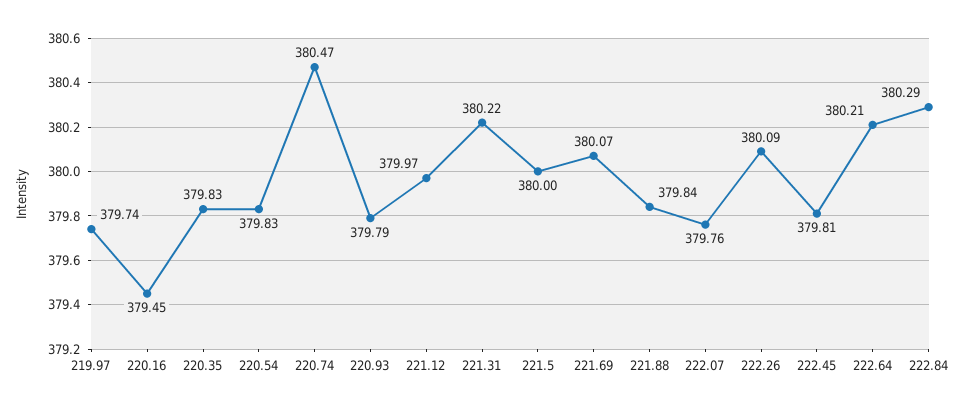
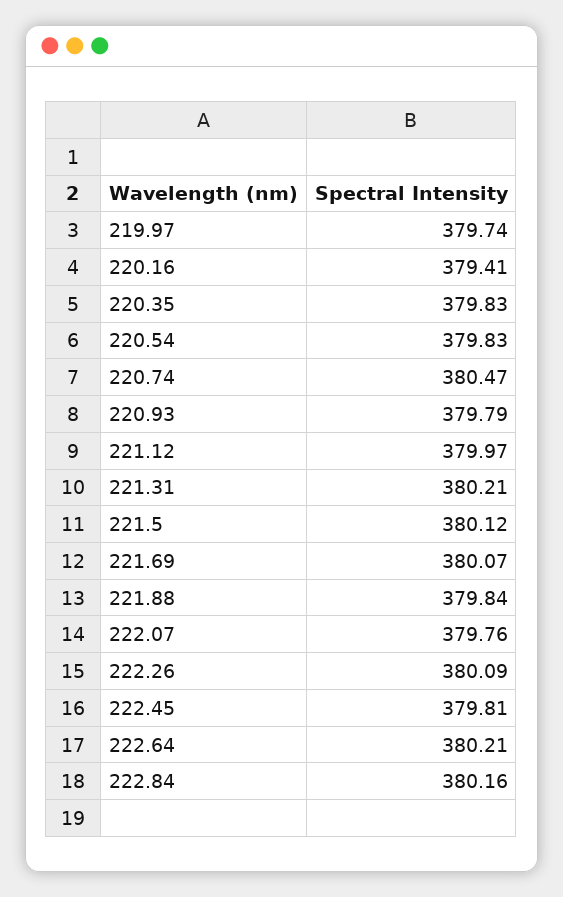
220.16: 379.45 -> 379.41
221.31: 380.22 -> 380.21
221.5: 380 -> 380.12
222.84: 380.29 -> 380.16

